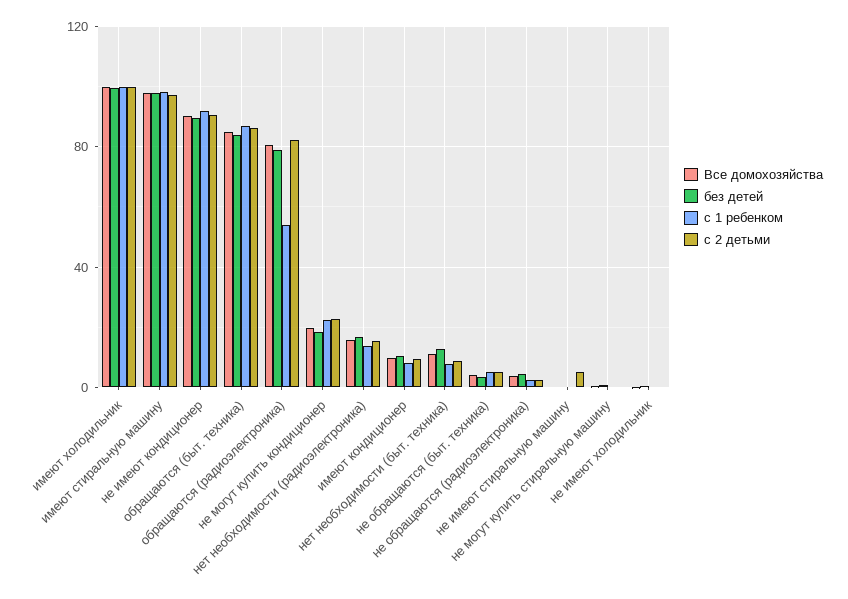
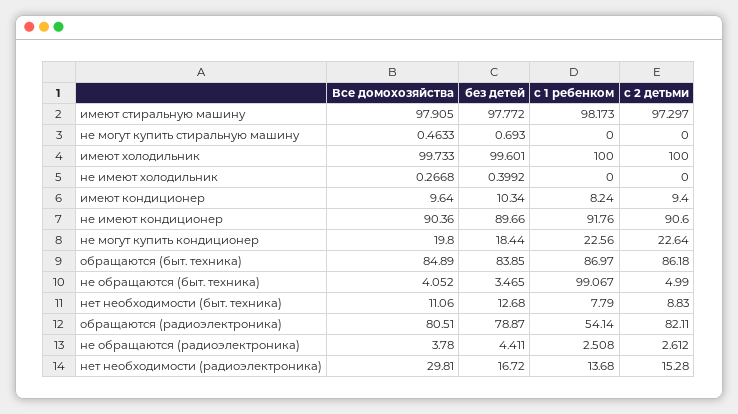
Все домохозяйства, нет необходимости (радиоэлектроника): 15 -> 29.81
с 1 ребенком, не обращаются (быт. техника): 5 -> 99.067
Все домохозяйства, не имеют стиральную машину: 0 -> none
без детей, не имеют стиральную машину: 0 -> none
с 1 ребенком, не имеют стиральную машину: 0 -> none
с 2 детьми, не имеют стиральную машину: 5 -> none

